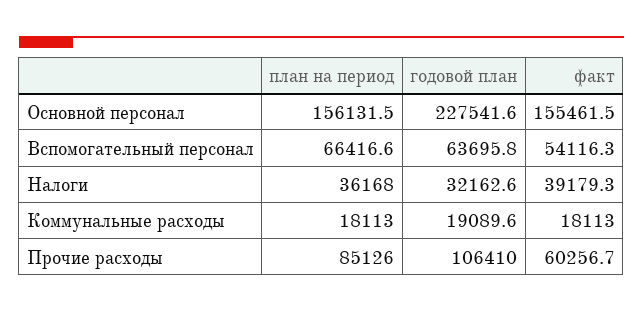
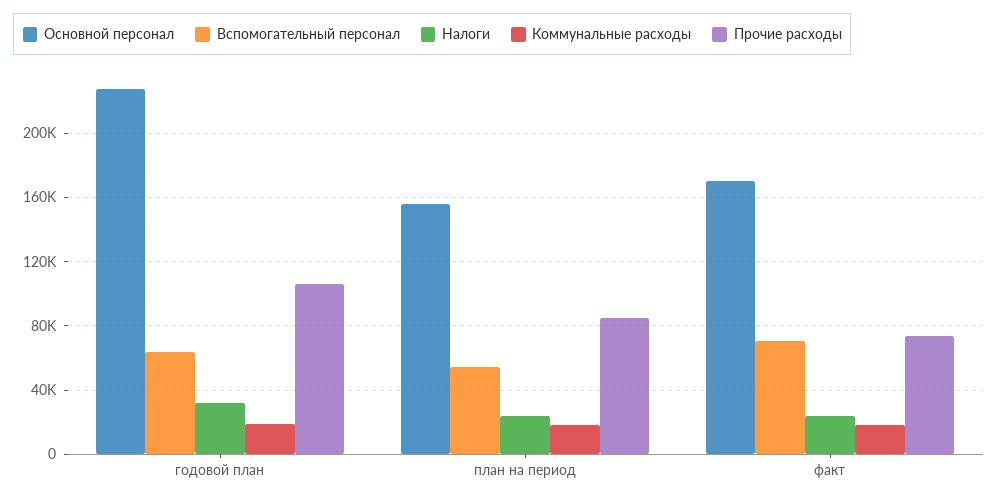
Основной персонал, факт: 155461.5 -> 170000
Вспомогательный персонал, план на период: 66416.6 -> 55000
Вспомогательный персонал, факт: 54116.3 -> 70000
Налоги, план на период: 36168 -> 25000
Налоги, факт: 39179.3 -> 25000
Прочие расходы, факт: 60256.7 -> 75000

